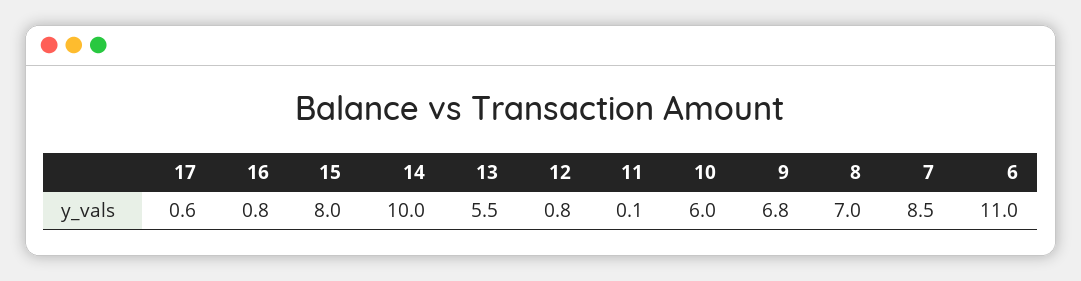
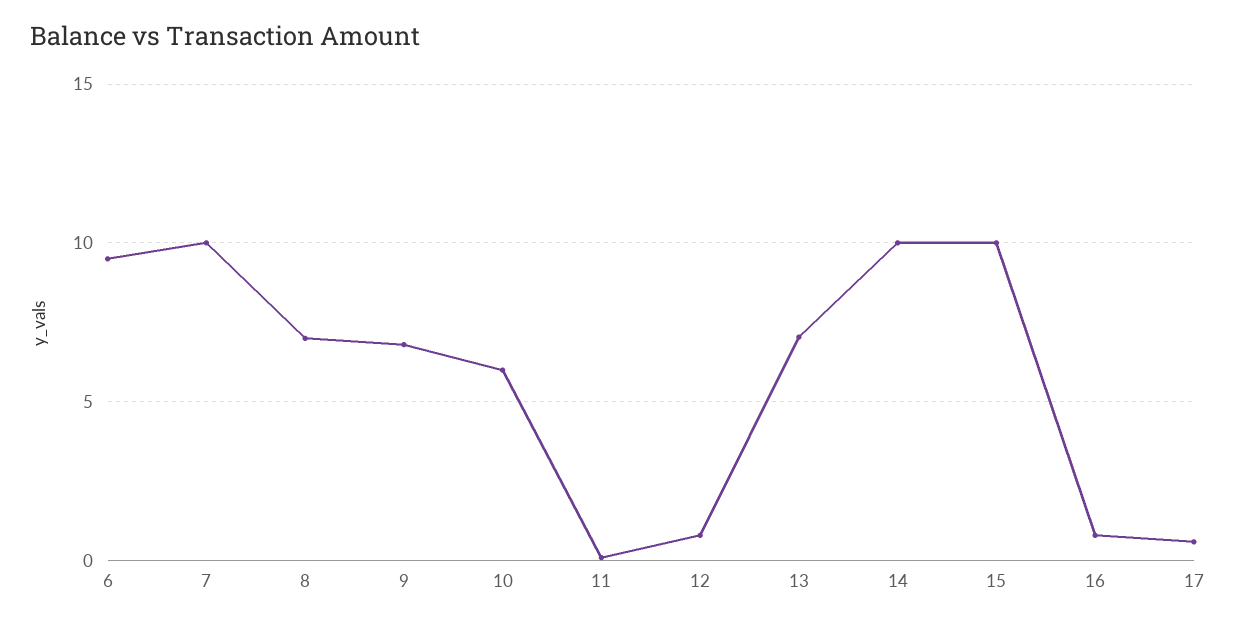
15: 8 -> 10
13: 5.5 -> 7
7: 8.5 -> 10
6: 11 -> 9.5

